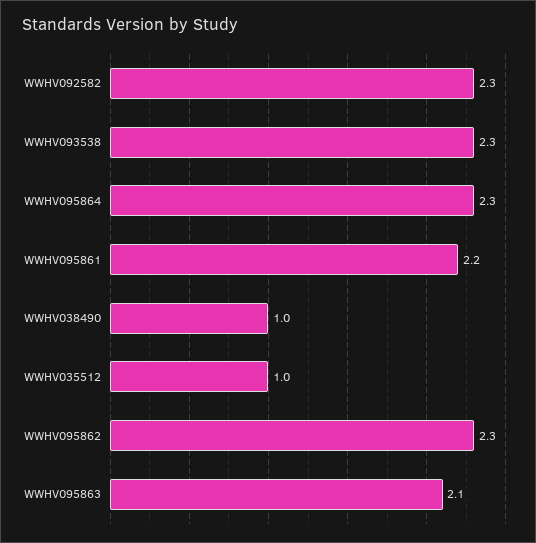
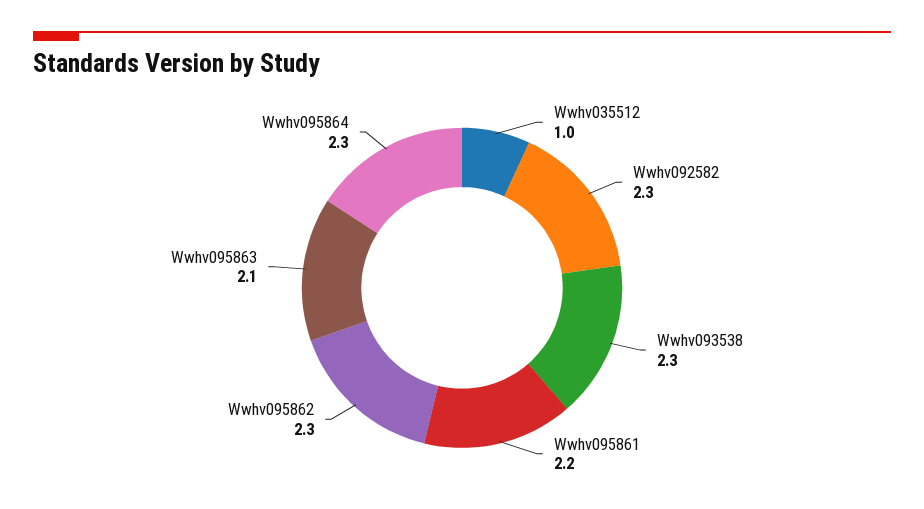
WWHV038490: 1 -> none

